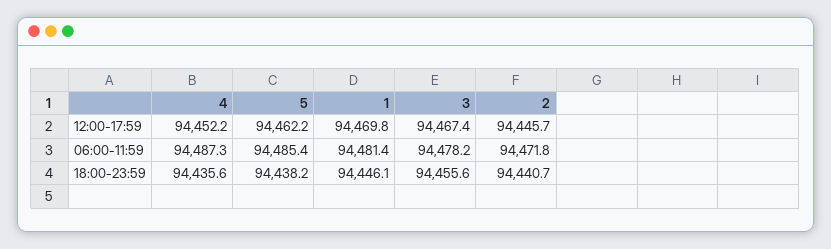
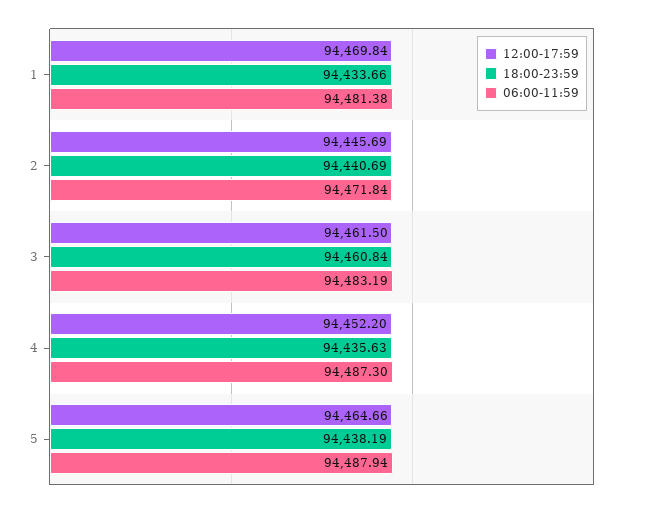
12:00-17:59, 5: 94462.2 -> 94464.66
12:00-17:59, 3: 94467.4 -> 94461.5
06:00-11:59, 5: 94485.4 -> 94487.94
06:00-11:59, 3: 94478.2 -> 94483.19
18:00-23:59, 1: 94446.1 -> 94433.66
18:00-23:59, 3: 94455.6 -> 94460.84

